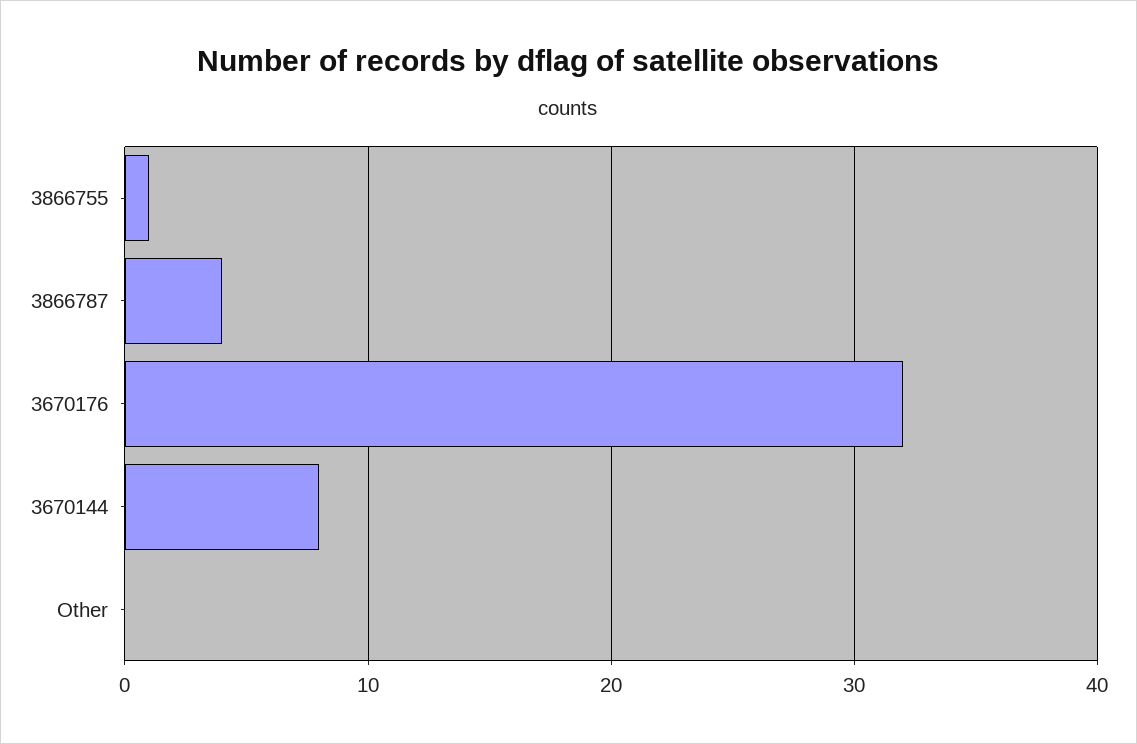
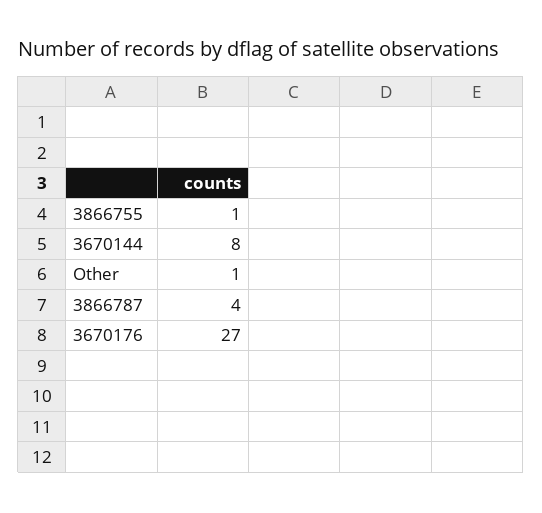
3670176: 32 -> 27
Other: 0 -> 1

